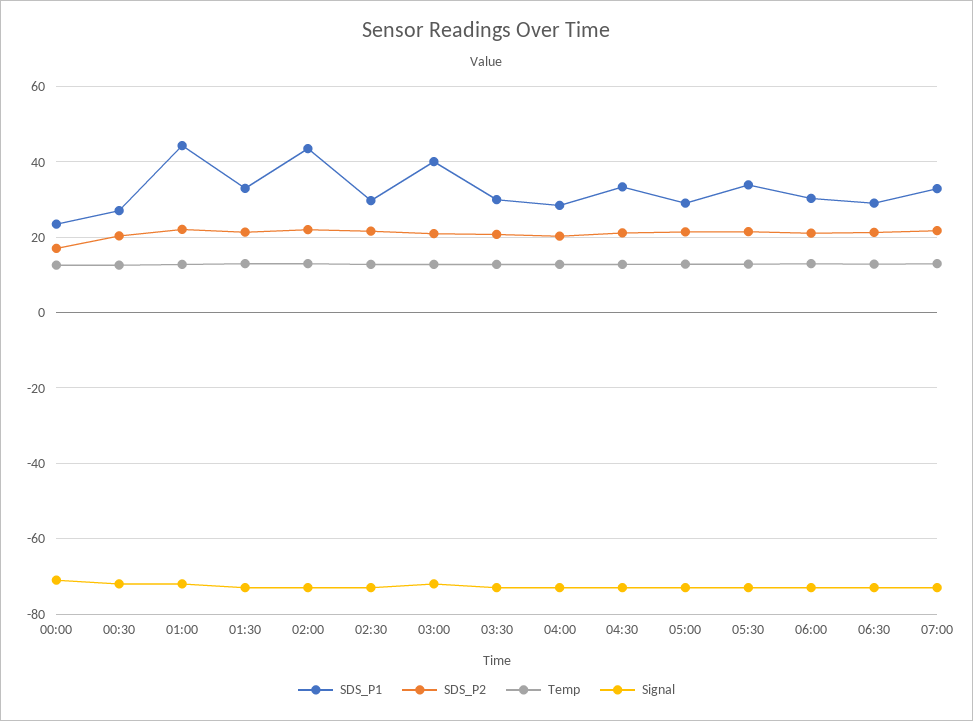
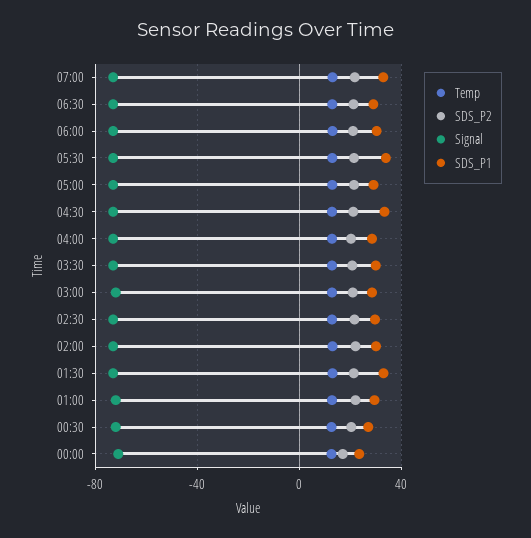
SDS_P1, 01:00: 44 -> 30
SDS_P1, 02:00: 44 -> 30
SDS_P1, 03:00: 40 -> 30

